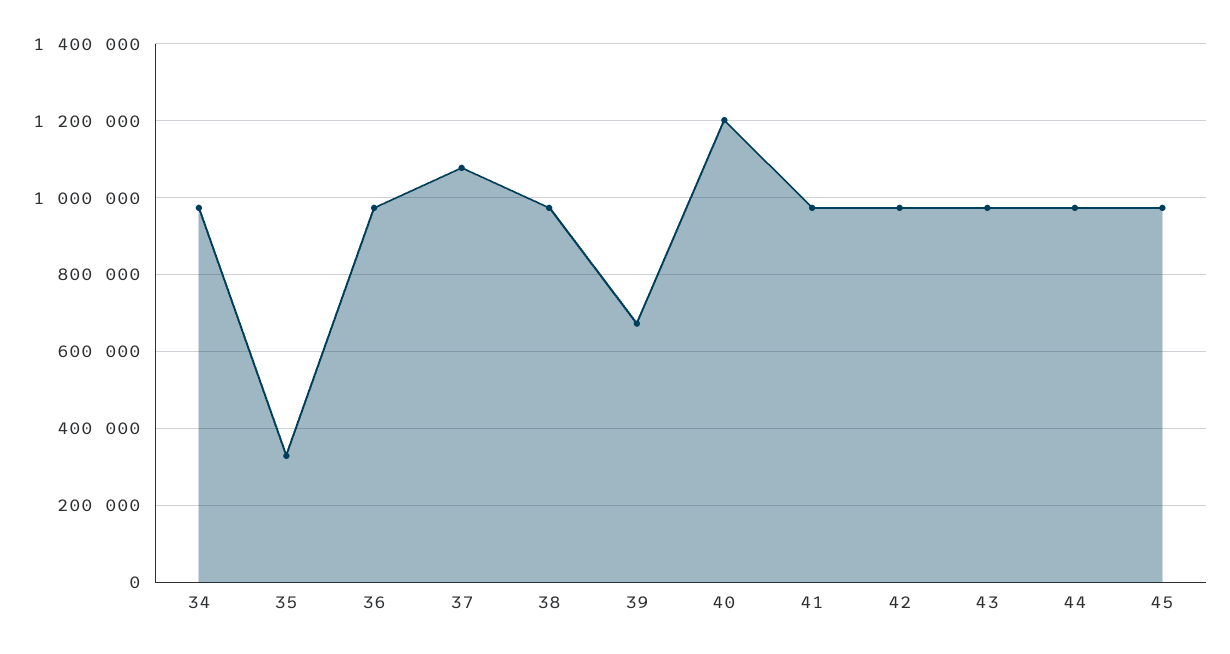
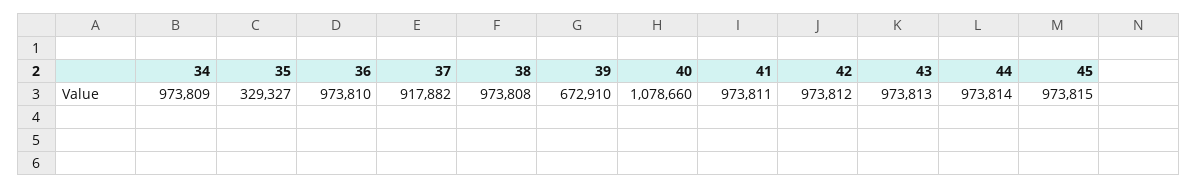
37: 1080000 -> 917882
40: 1200000 -> 1078660

